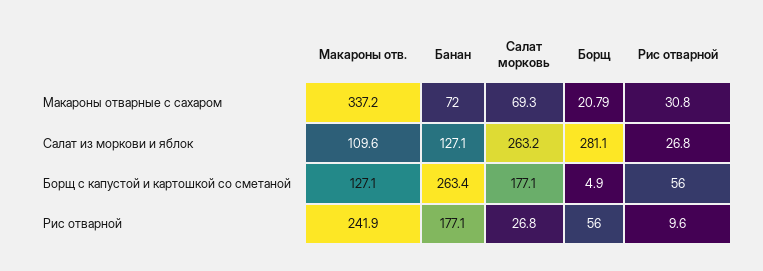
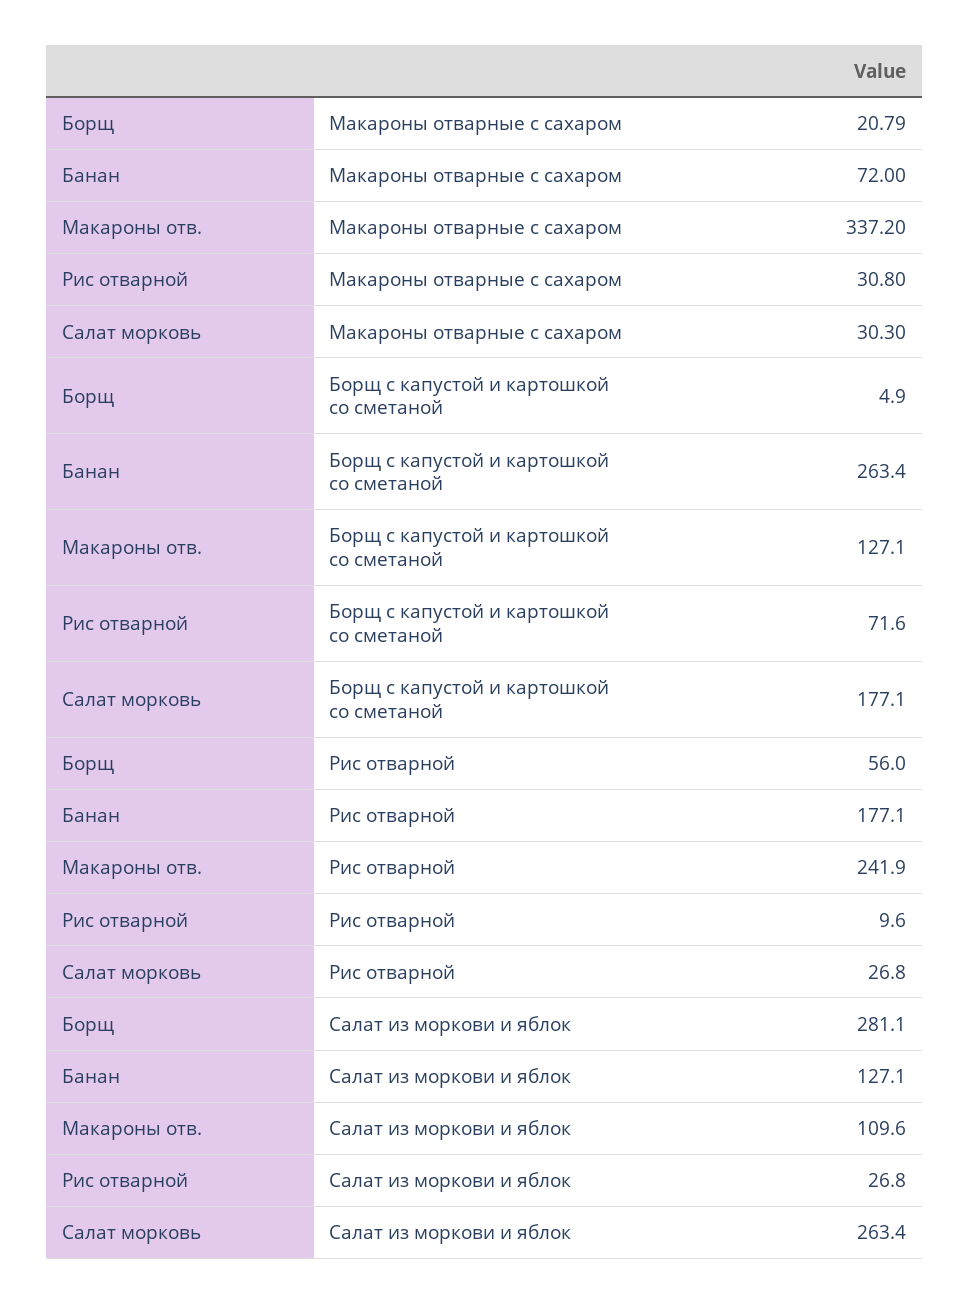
Салат морковь, Макароны отварные с сахаром: 69.3 -> 30.3
Салат морковь, Салат из моркови и яблок: 263.2 -> 263.4
Рис отварной, Борщ с капустой и картошкой со сметаной: 56 -> 71.6

